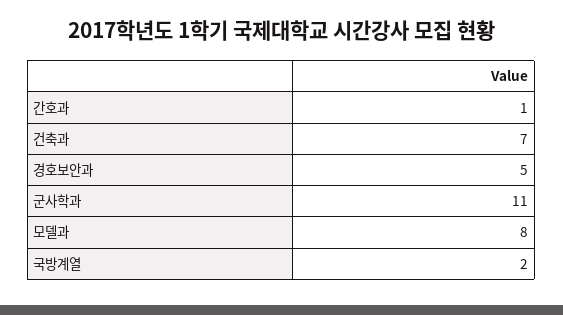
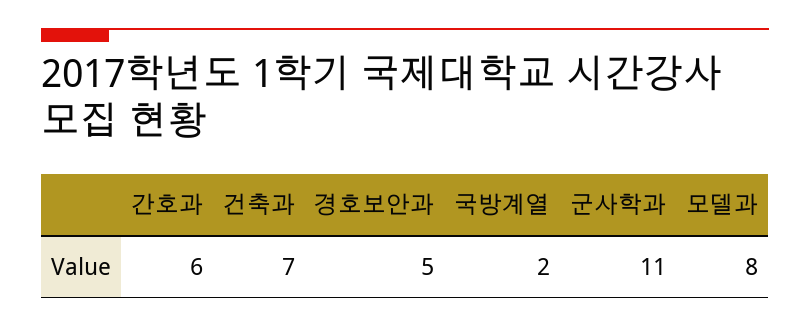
간호과: 1 -> 6

